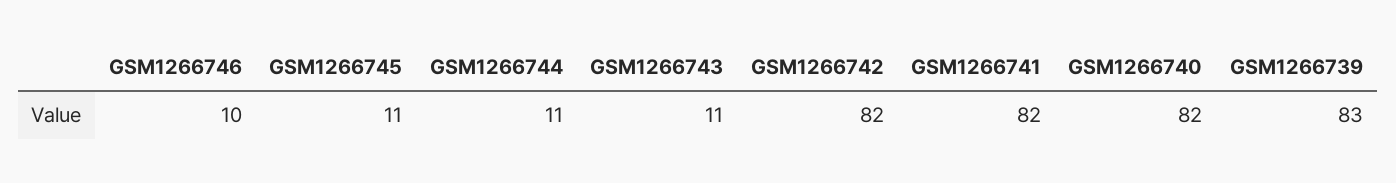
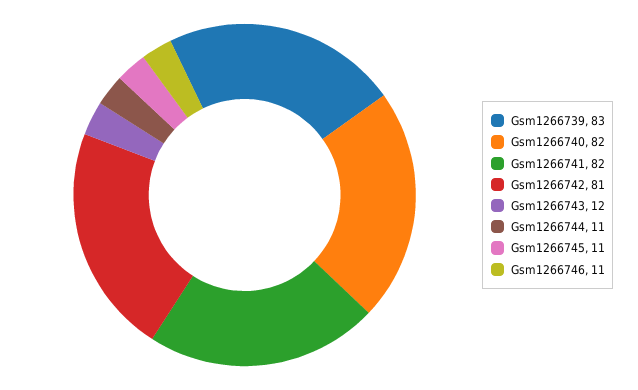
GSM1266746: 10 -> 11
GSM1266743: 11 -> 12
GSM1266742: 82 -> 81

